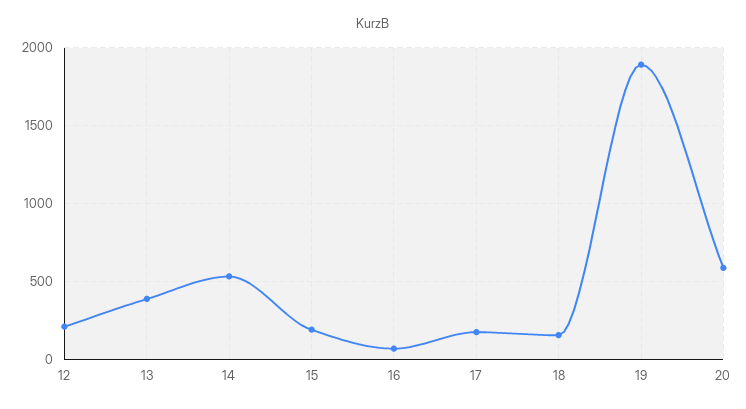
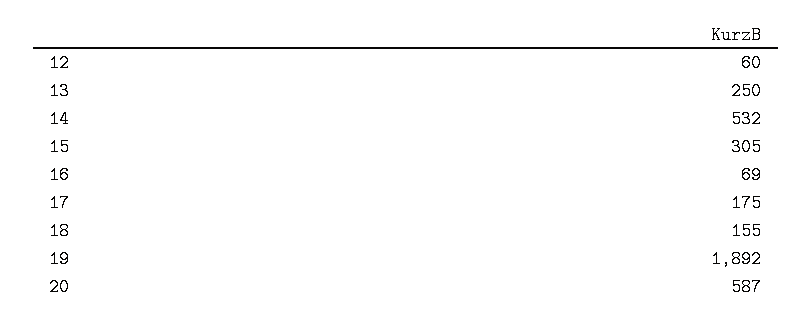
12: 200 -> 60
13: 400 -> 250
15: 200 -> 305

